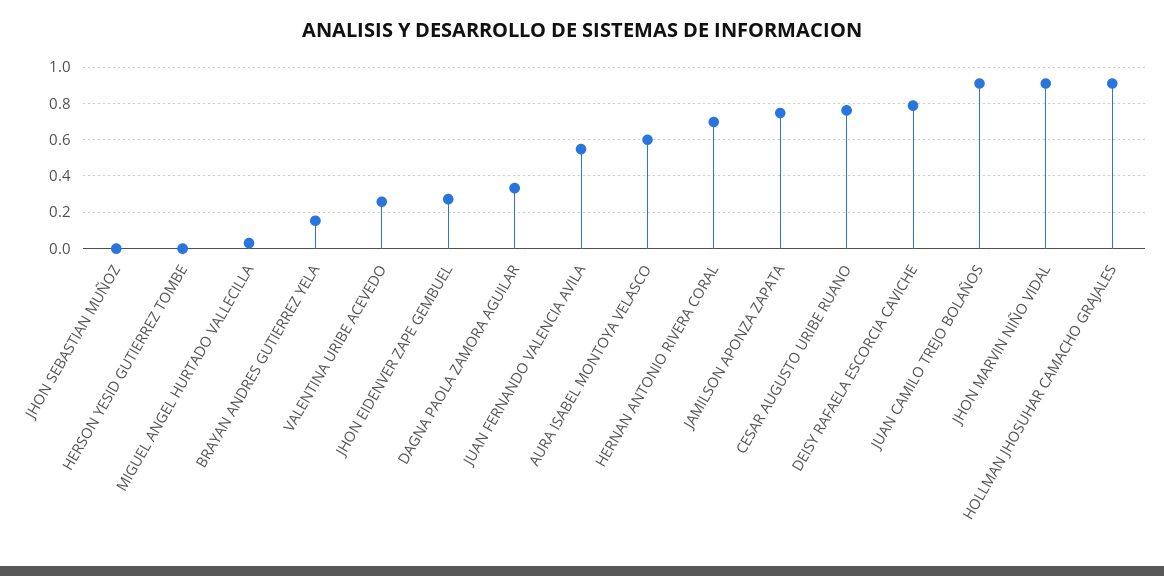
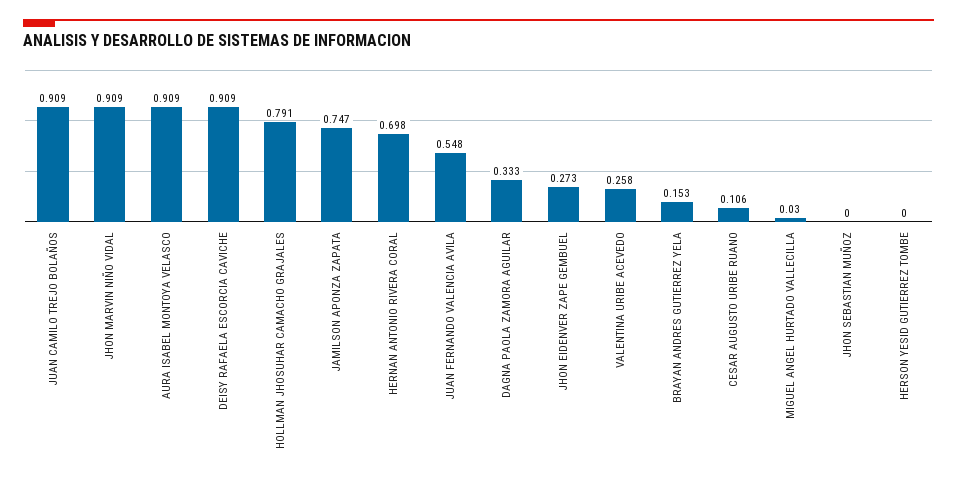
AURA ISABEL MONTOYA VELASCO: 0.6 -> 0.909
CESAR AUGUSTO URIBE RUANO: 0.75 -> 0.106
DEISY RAFAELA ESCORCIA CAVICHE: 0.8 -> 0.909
HOLLMAN JHOSUHAR CAMACHO GRAJALES: 0.9 -> 0.791

